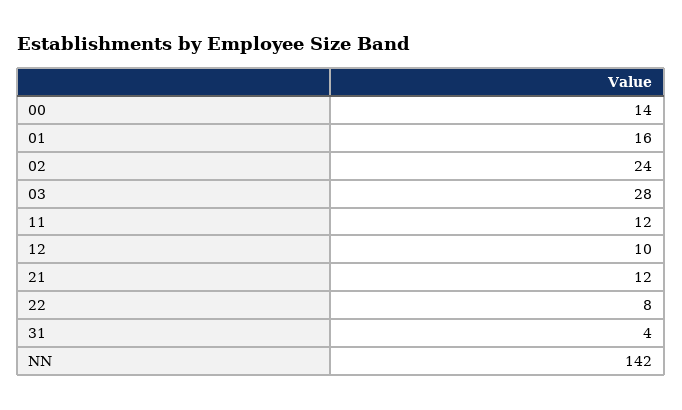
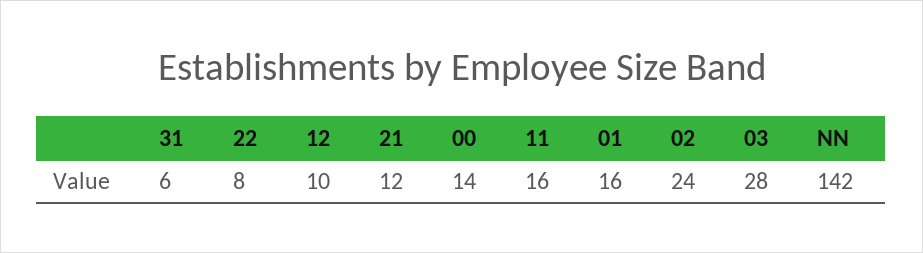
11: 12 -> 16
31: 4 -> 6

